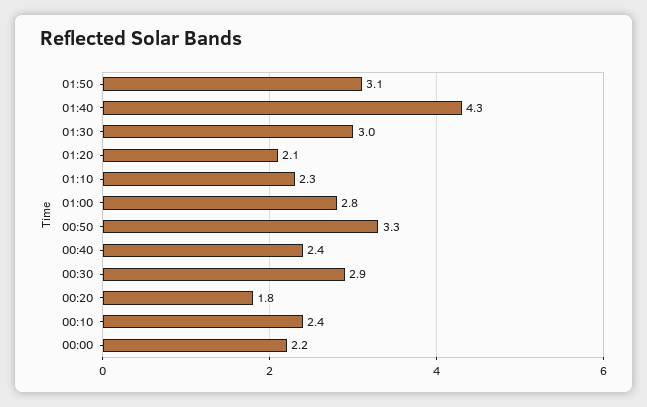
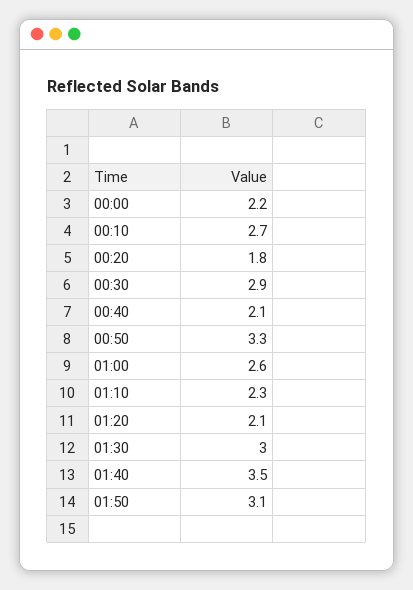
01:40: 4.3 -> 3.5
01:00: 2.8 -> 2.6
00:40: 2.4 -> 2.1
00:10: 2.4 -> 2.7

